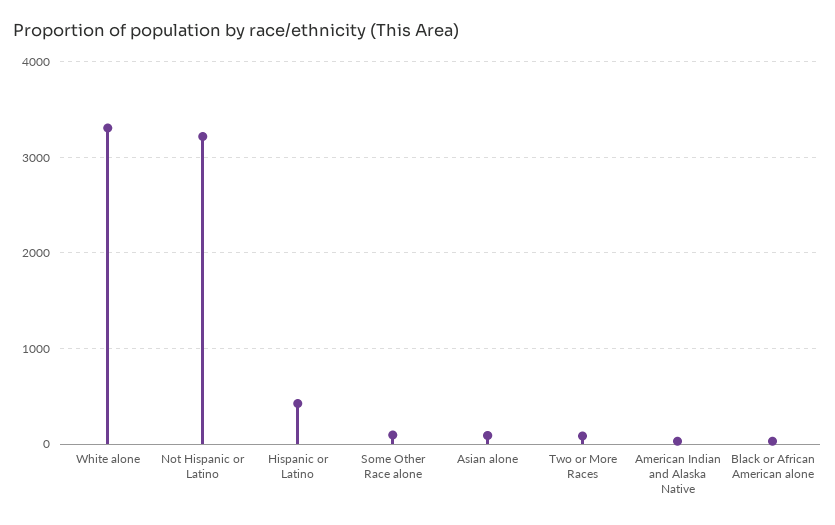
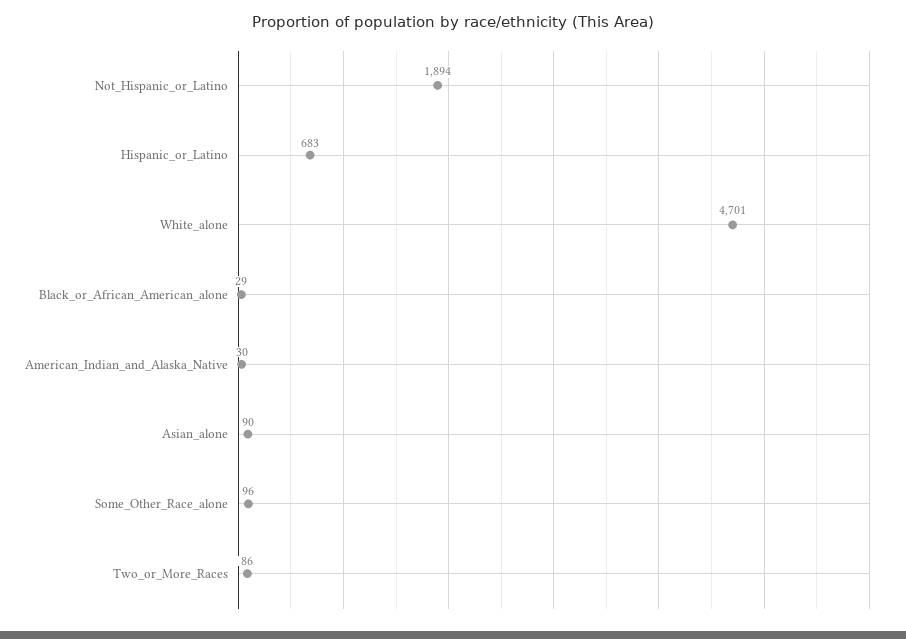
White alone: 3300 -> 4701
Not Hispanic or Latino: 3200 -> 1894
Hispanic or Latino: 400 -> 683

